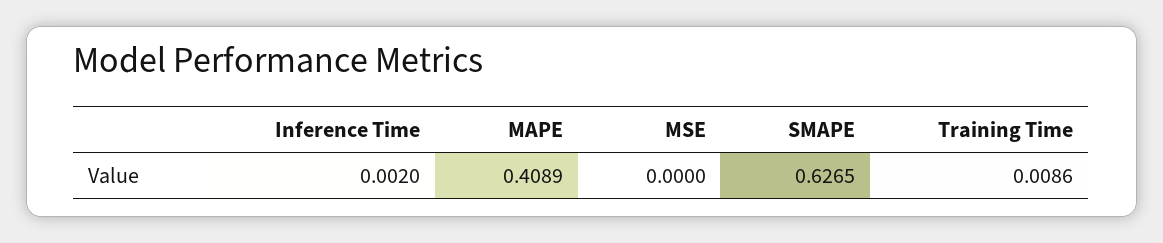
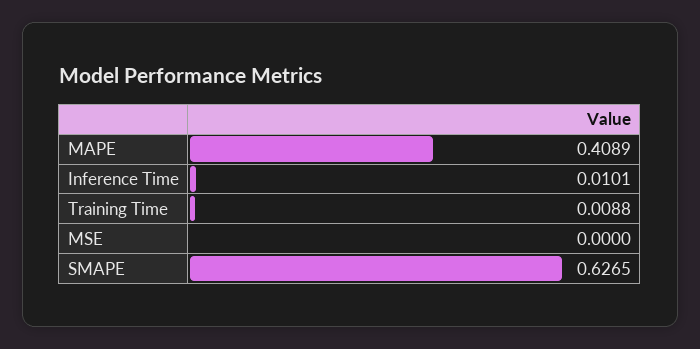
Inference Time: 0.002 -> 0.0101
Training Time: 0.0086 -> 0.0088

